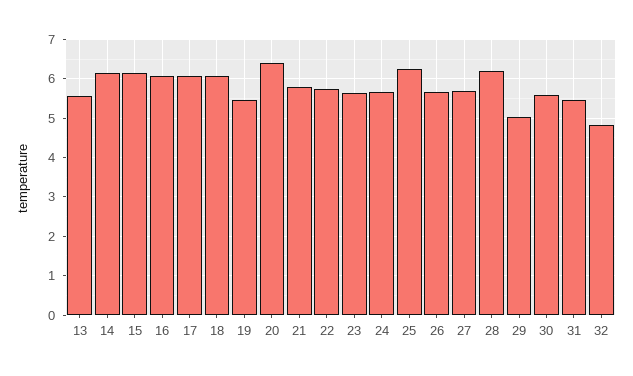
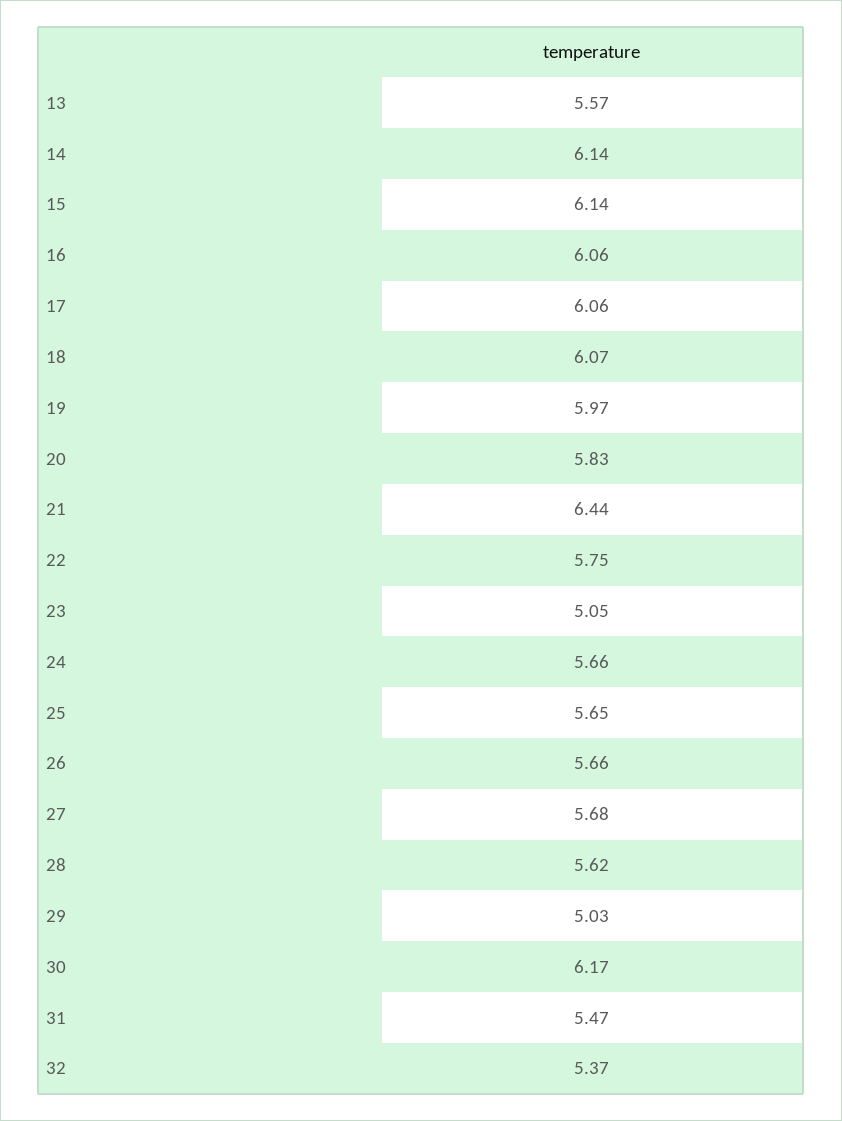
19: 5.4 -> 5.97
20: 6.4 -> 5.83
21: 5.8 -> 6.44
23: 5.6 -> 5.05
25: 6.2 -> 5.65
28: 6.2 -> 5.62
30: 5.6 -> 6.17
32: 4.8 -> 5.37

